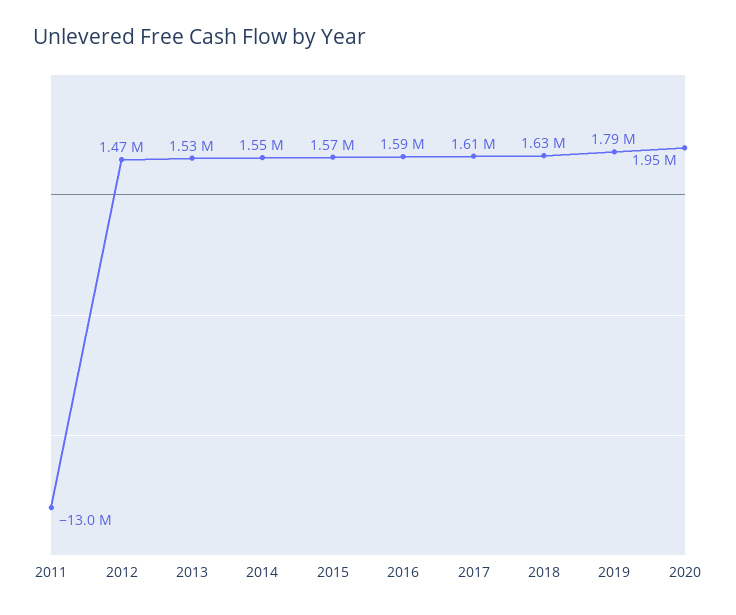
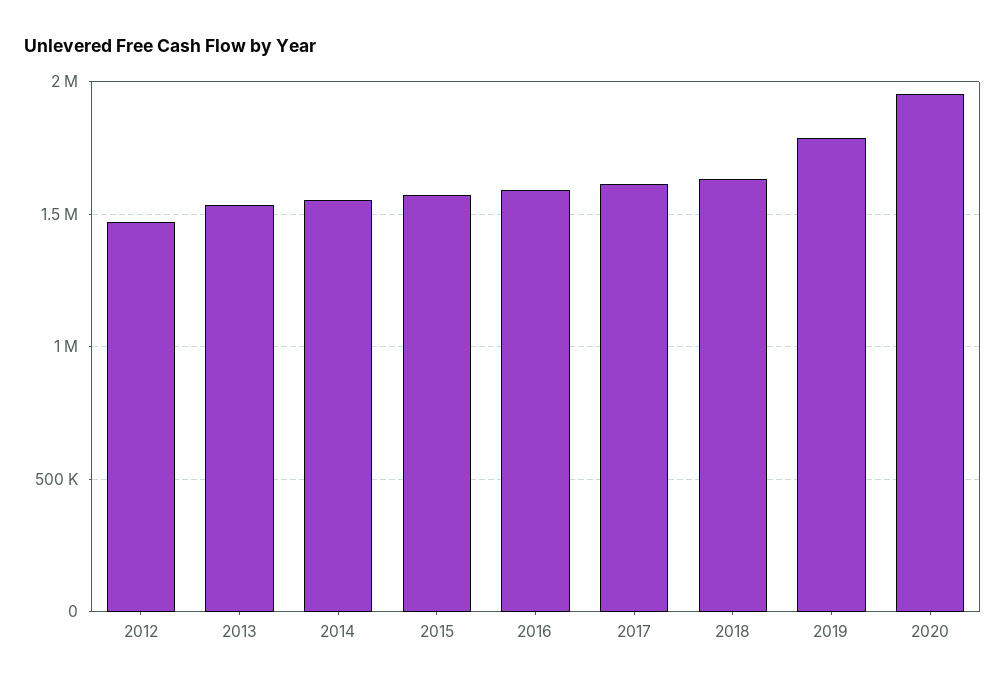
2011: -13000000 -> none

